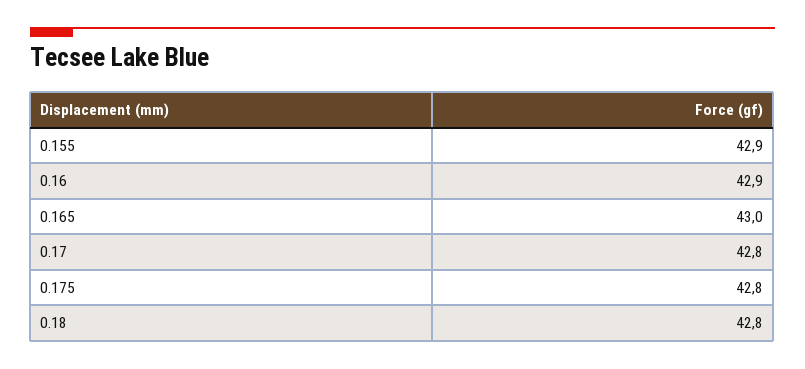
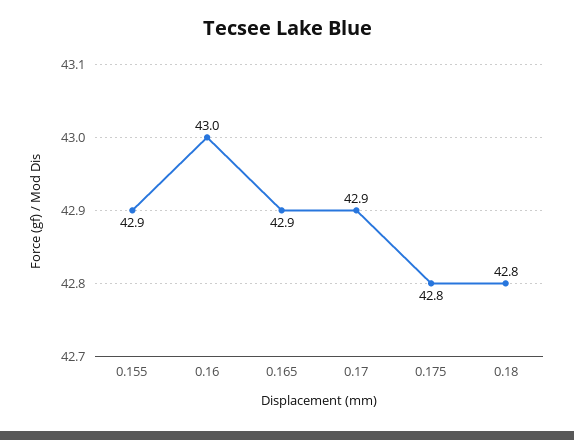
0.16: 42.9 -> 43
0.165: 43 -> 42.9
0.17: 42.8 -> 42.9

